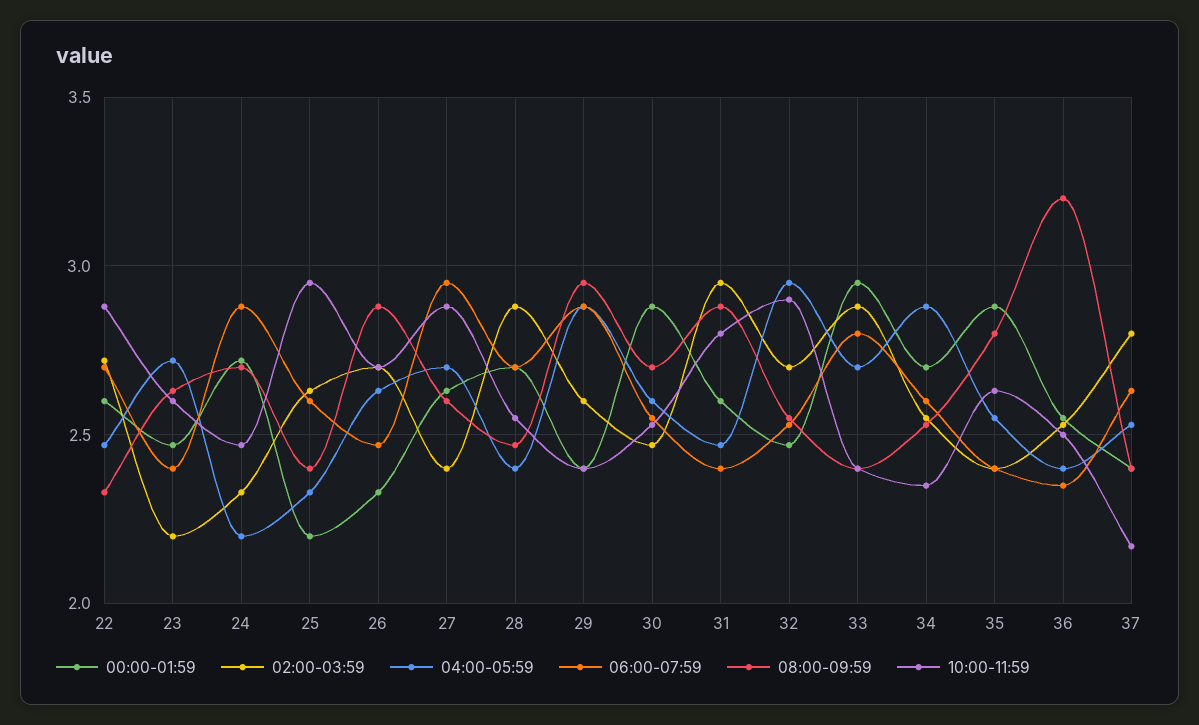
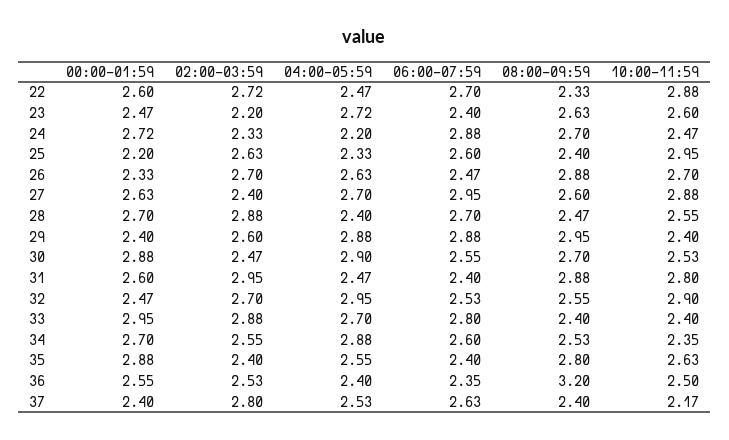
04:00-05:59, 30: 2.6 -> 2.9

